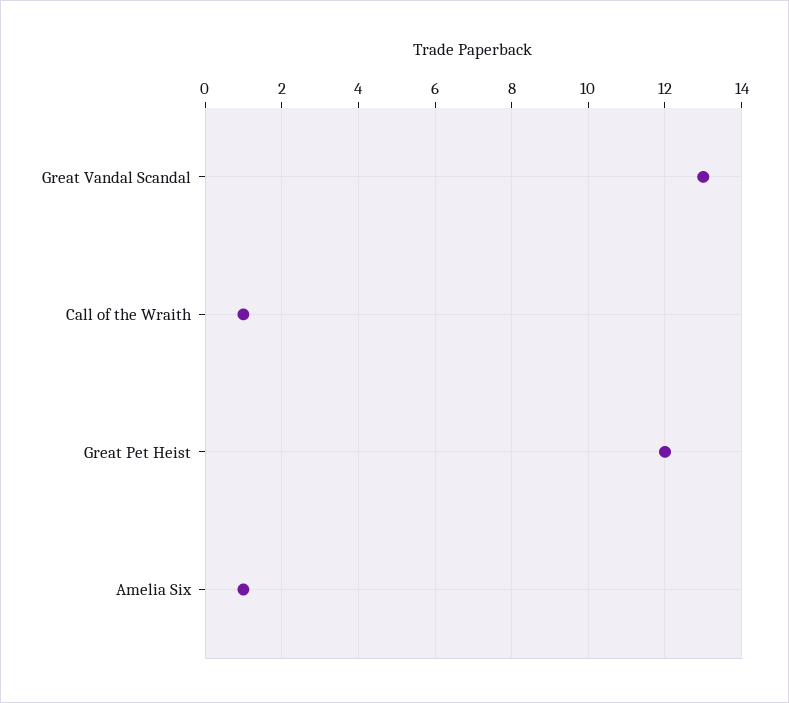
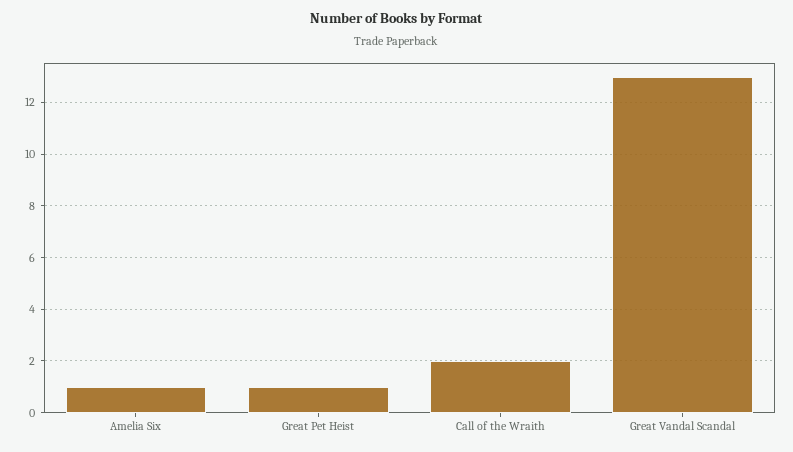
Call of the Wraith: 1 -> 2
Great Pet Heist: 12 -> 1

